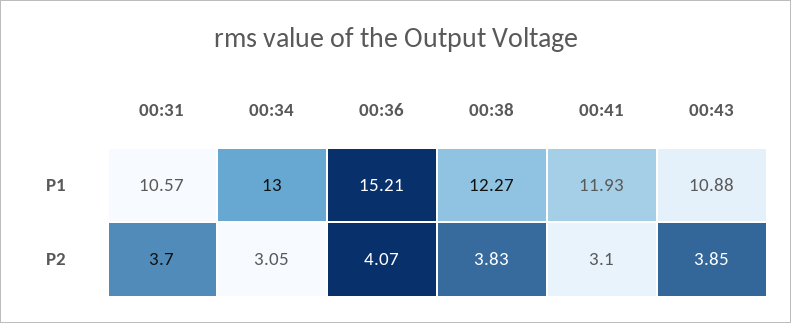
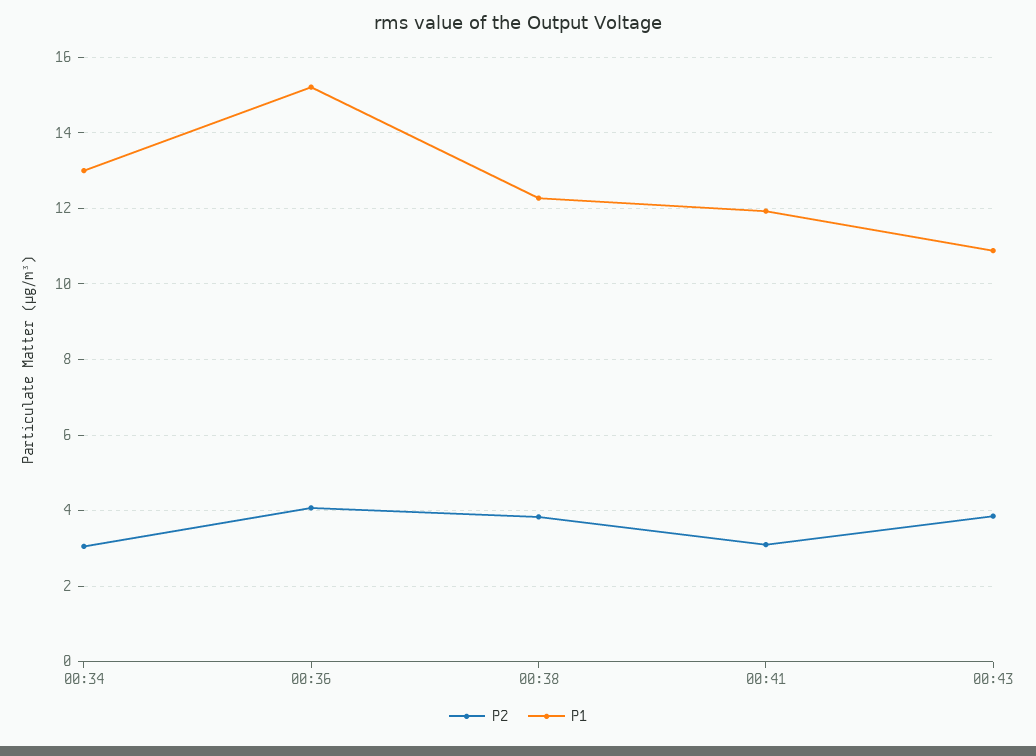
P1, 00:31: 10.57 -> none
P2, 00:31: 3.7 -> none

